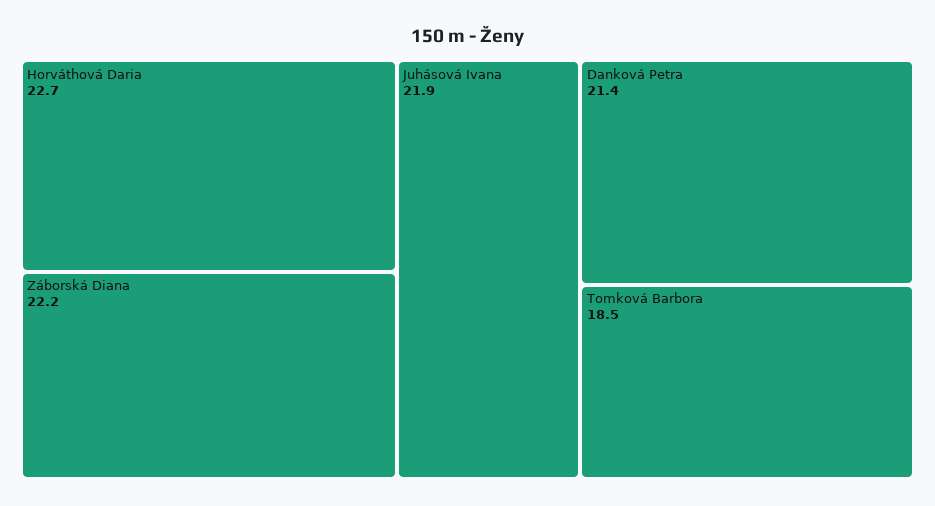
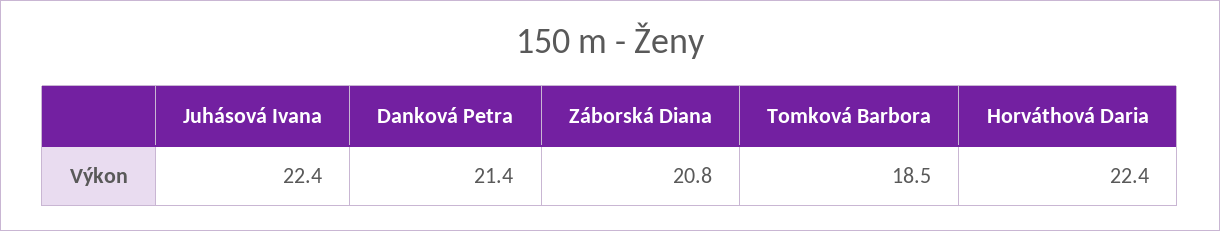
Horváthová Daria: 22.7 -> 22.4
Záborská Diana: 22.2 -> 20.8
Juhásová Ivana: 21.9 -> 22.4

